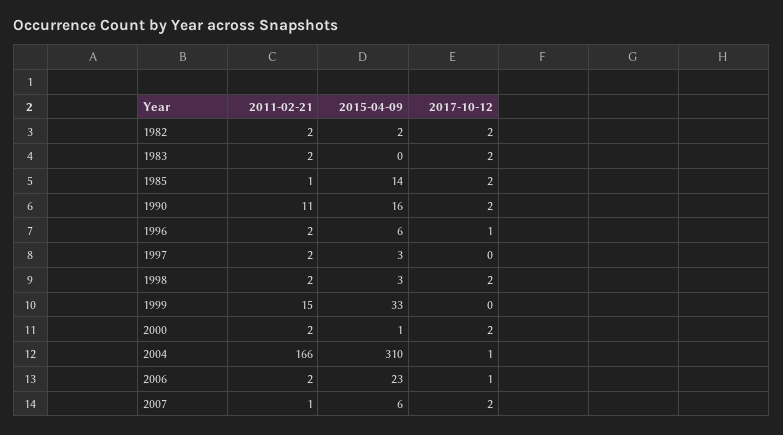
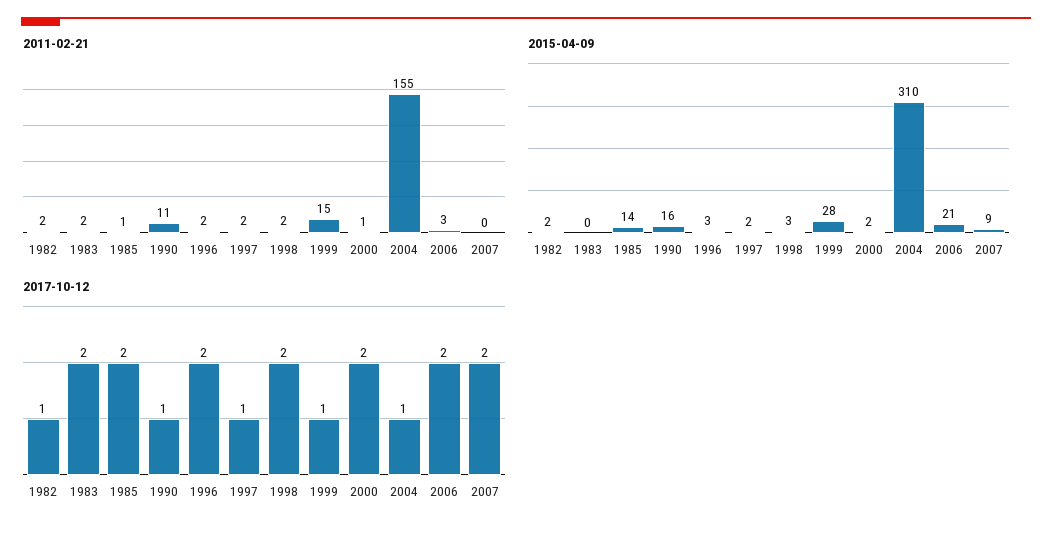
2017-10-12, 1982: 2 -> 1
2017-10-12, 1990: 2 -> 1
2015-04-09, 1996: 6 -> 3
2017-10-12, 1996: 1 -> 2
2015-04-09, 1997: 3 -> 2
2017-10-12, 1997: 0 -> 1
2015-04-09, 1999: 33 -> 28
2017-10-12, 1999: 0 -> 1
2011-02-21, 2000: 2 -> 1
2015-04-09, 2000: 1 -> 2
2011-02-21, 2004: 166 -> 155
2011-02-21, 2006: 2 -> 3
2015-04-09, 2006: 23 -> 21
2017-10-12, 2006: 1 -> 2
2011-02-21, 2007: 1 -> 0
2015-04-09, 2007: 6 -> 9

